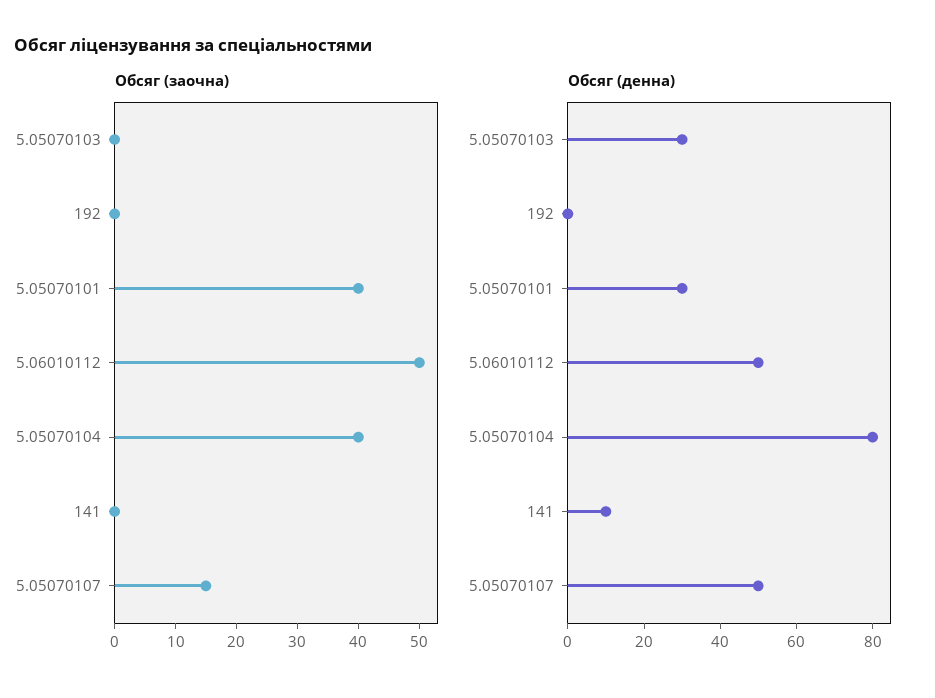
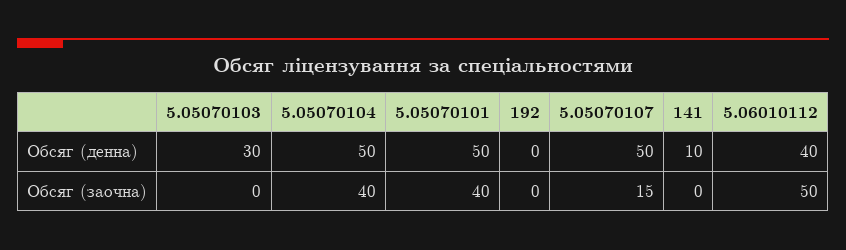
Обсяг (денна), 5.05070101: 30 -> 50
Обсяг (денна), 5.06010112: 50 -> 40
Обсяг (денна), 5.05070104: 80 -> 50

